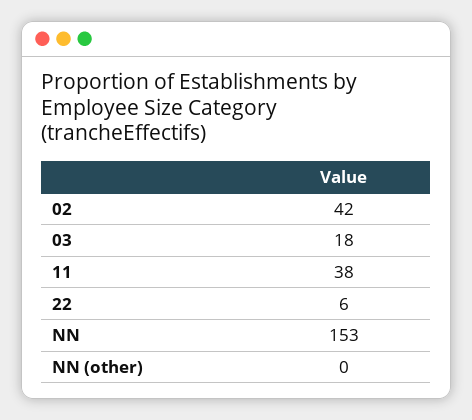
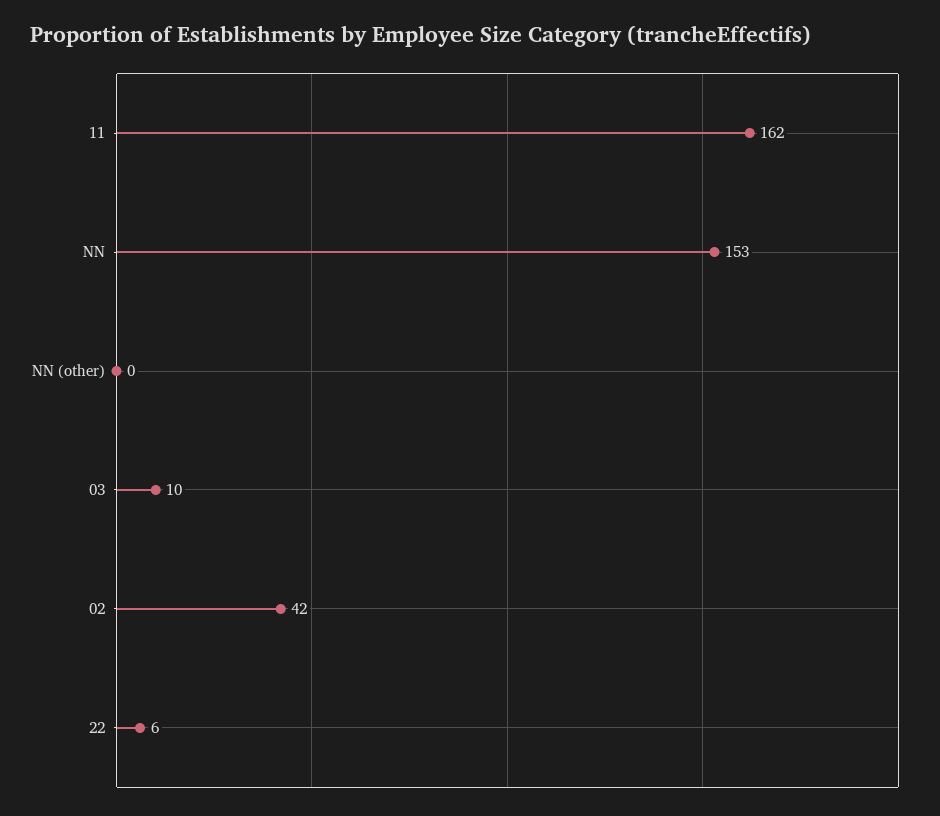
03: 18 -> 10
11: 38 -> 162

